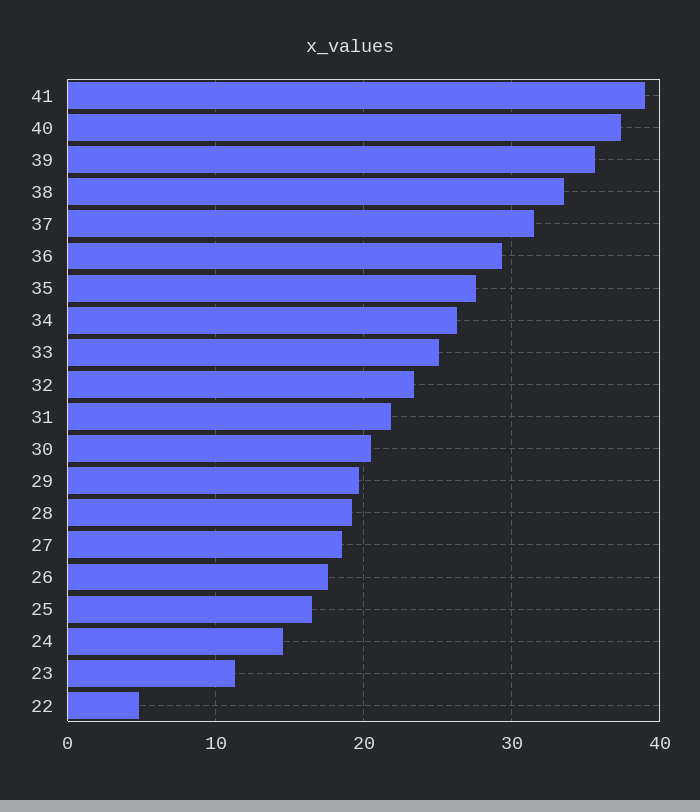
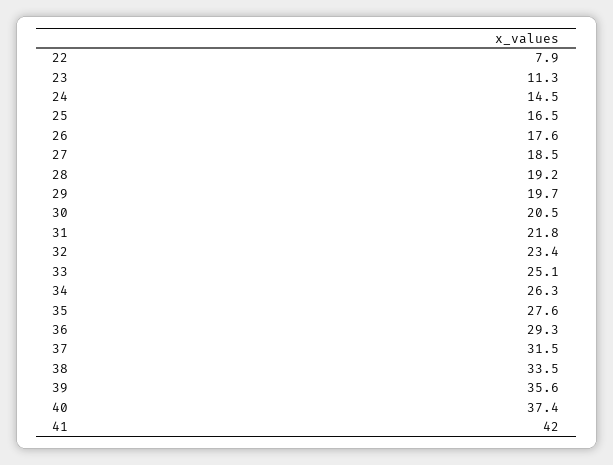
41: 39 -> 42
22: 5 -> 7.9

